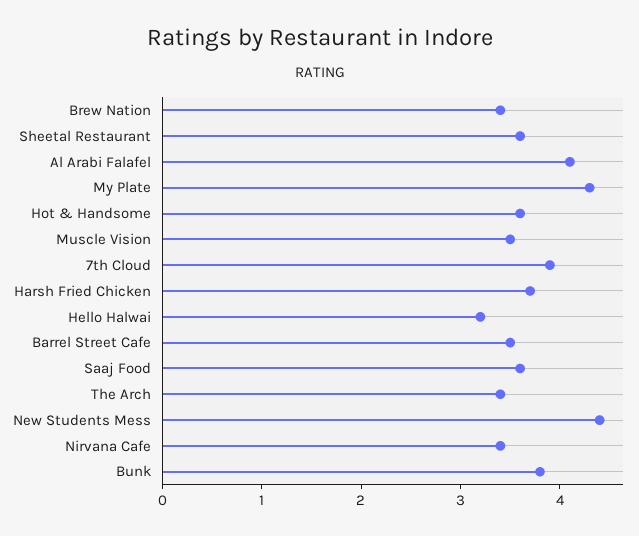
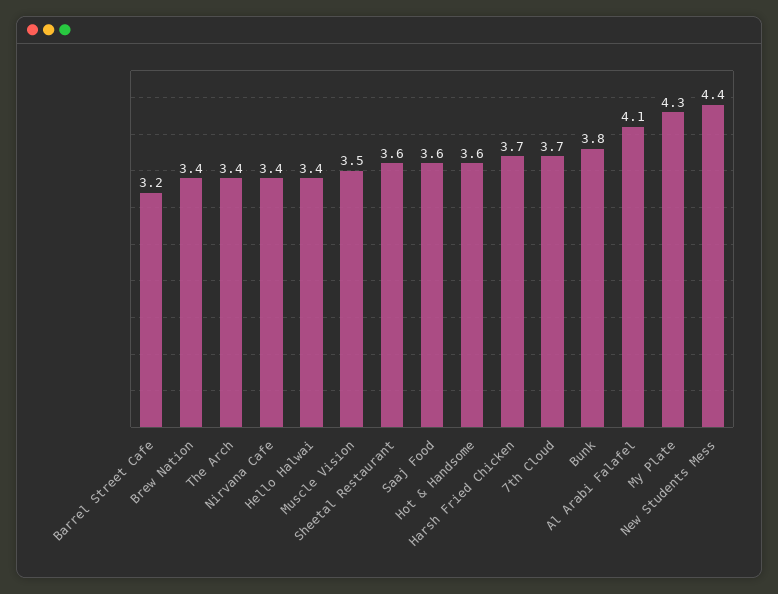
7th Cloud: 3.9 -> 3.7
Hello Halwai: 3.2 -> 3.4
Barrel Street Cafe: 3.5 -> 3.2

